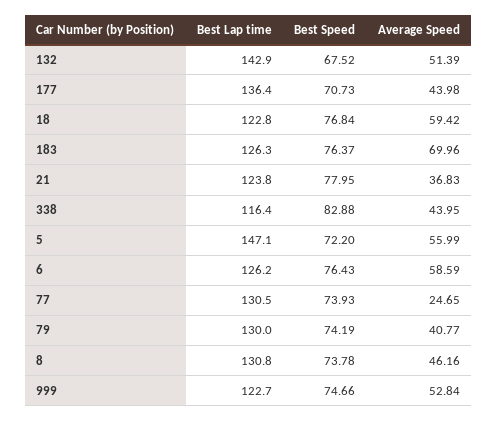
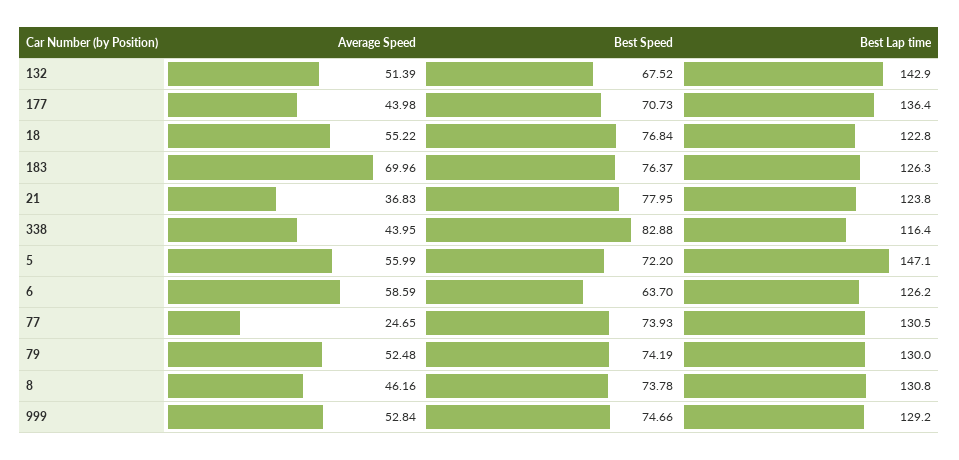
Average Speed, 18: 59.42 -> 55.22
Best Speed, 6: 76.43 -> 63.7
Average Speed, 79: 40.77 -> 52.48
Best Lap time, 999: 122.7 -> 129.2

